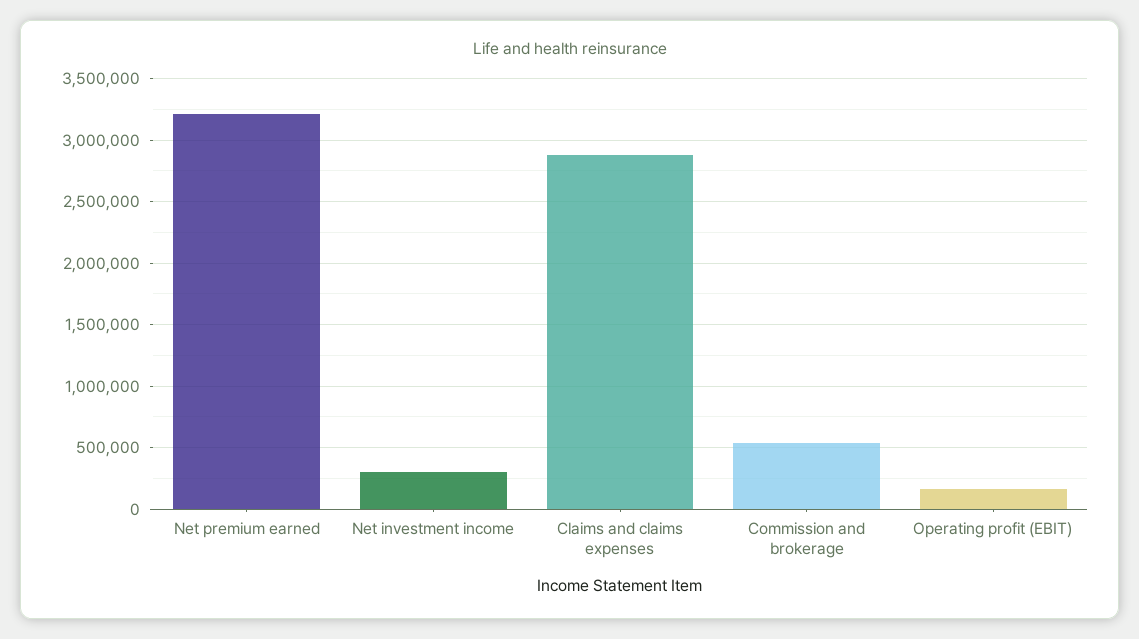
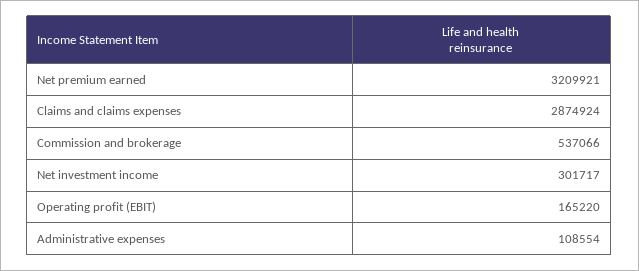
Administrative expenses: none -> 108554

